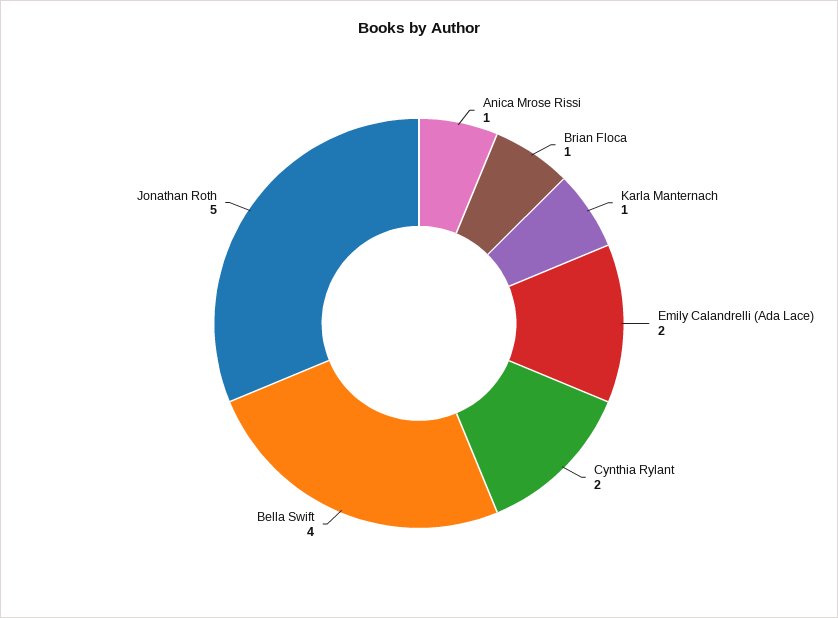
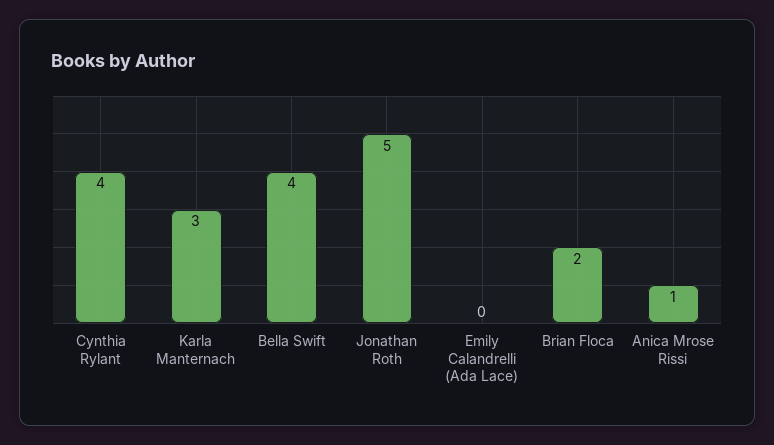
Brian Floca: 1 -> 2
Karla Manternach: 1 -> 3
Emily Calandrelli (Ada Lace): 2 -> 0
Cynthia Rylant: 2 -> 4

